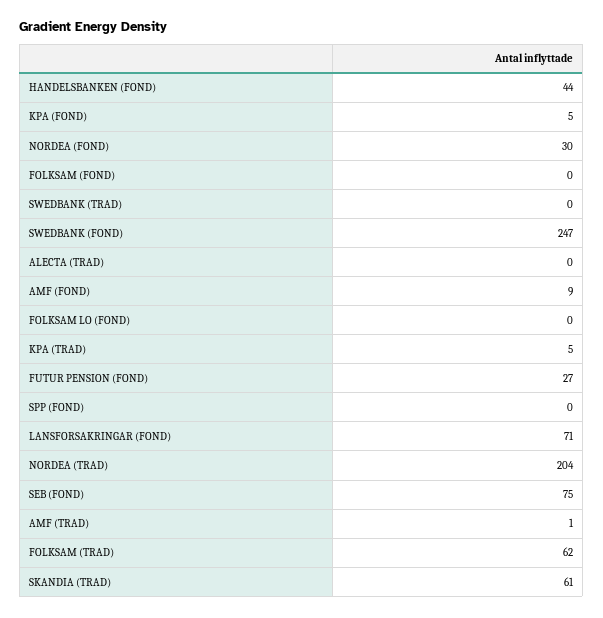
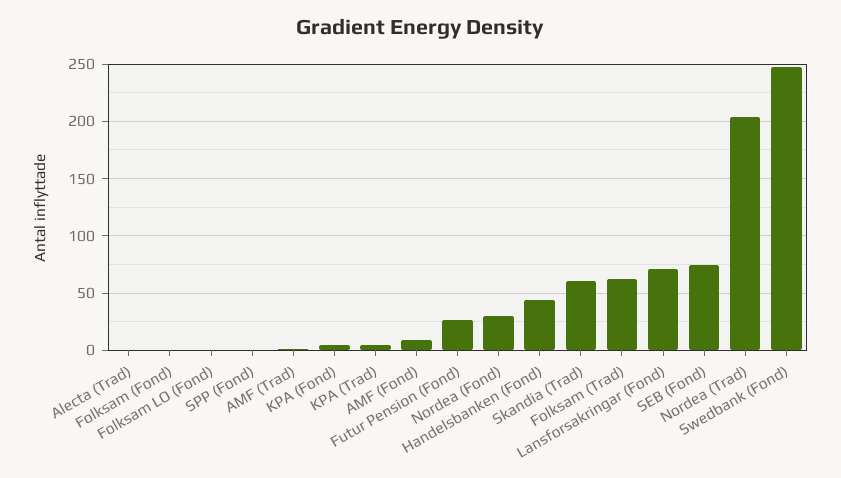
SWEDBANK (TRAD): 0 -> none

